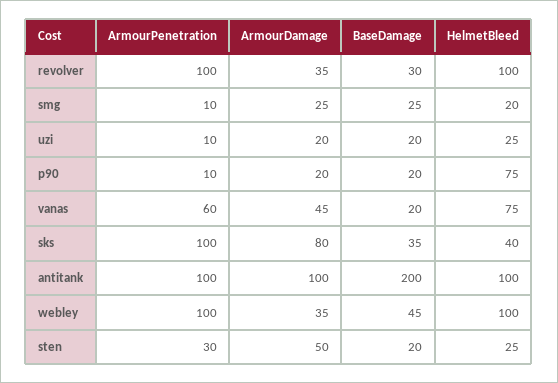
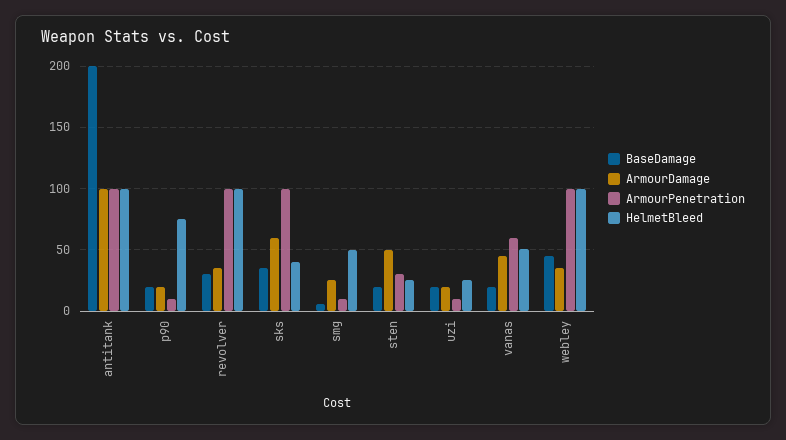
BaseDamage, smg: 25 -> 5
HelmetBleed, smg: 20 -> 50
HelmetBleed, vanas: 75 -> 50
ArmourDamage, sks: 80 -> 60

